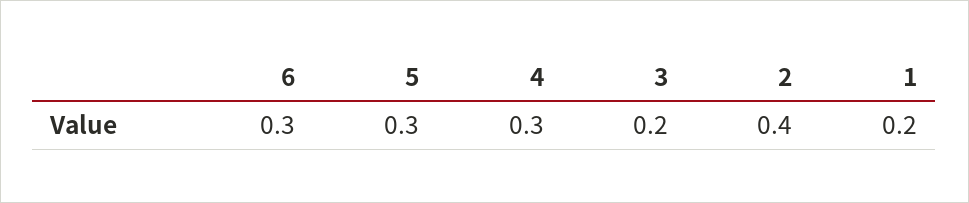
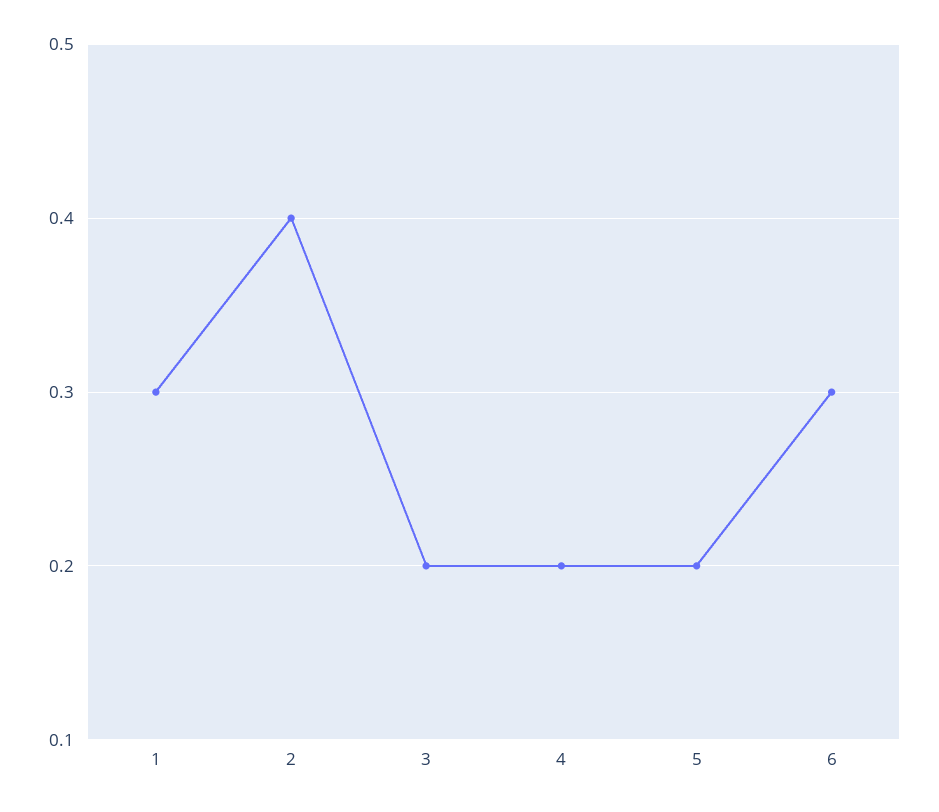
5: 0.3 -> 0.2
4: 0.3 -> 0.2
1: 0.2 -> 0.3

